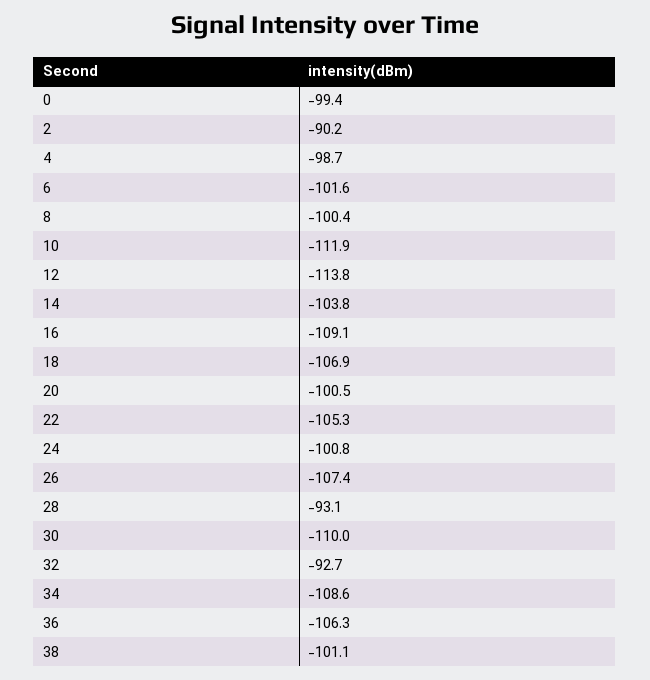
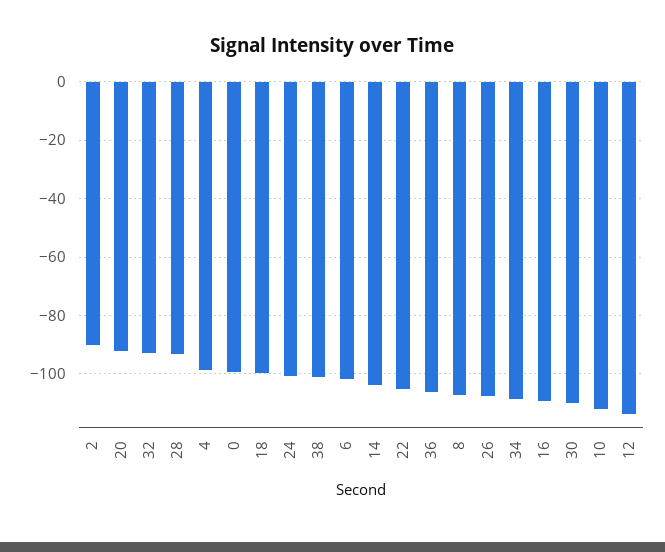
8: -100.4 -> -107.5
18: -106.9 -> -100
20: -100.5 -> -92.5

